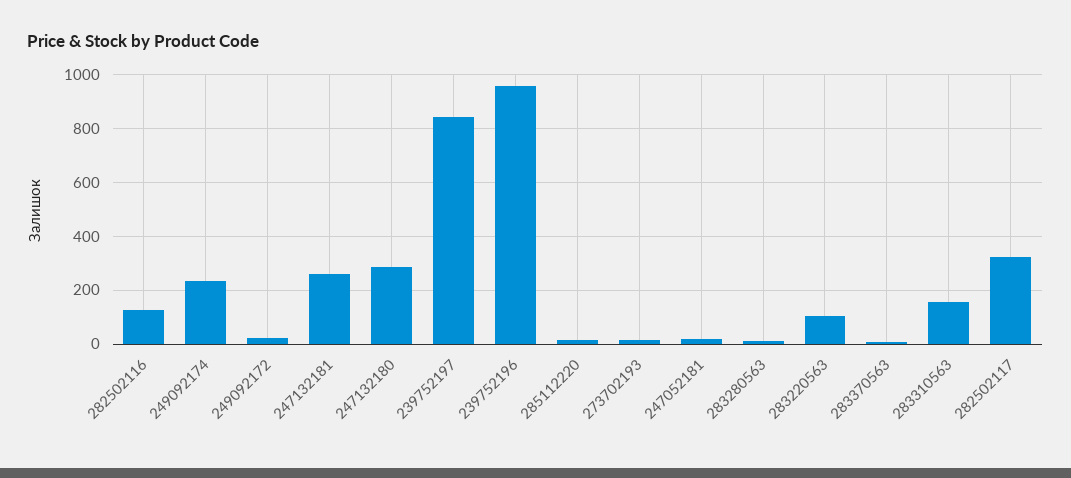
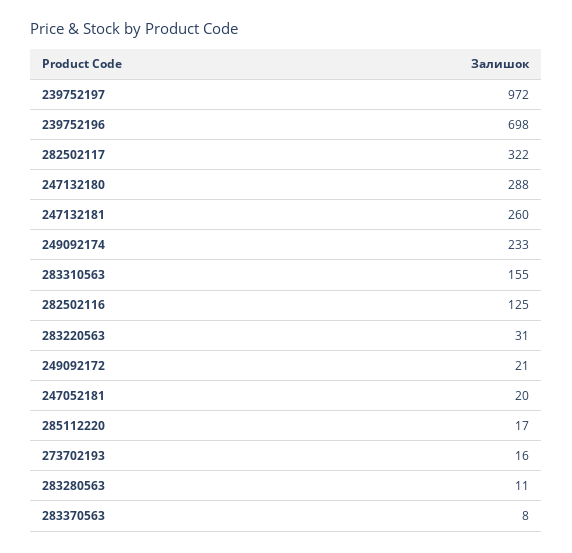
239752197: 850 -> 972
239752196: 950 -> 698
283220563: 100 -> 31

